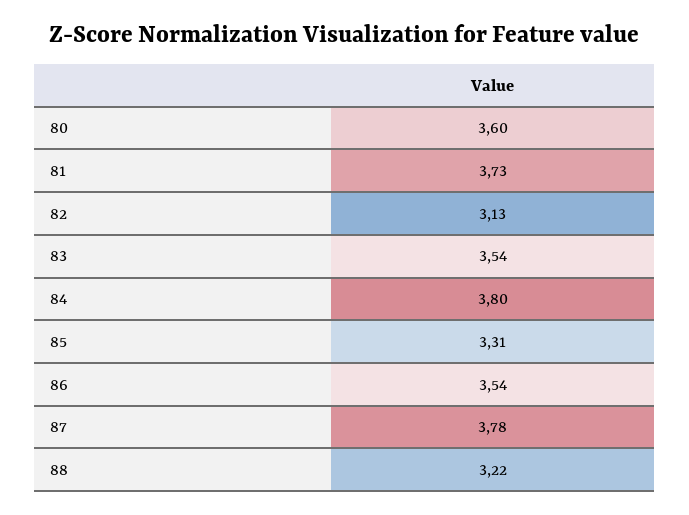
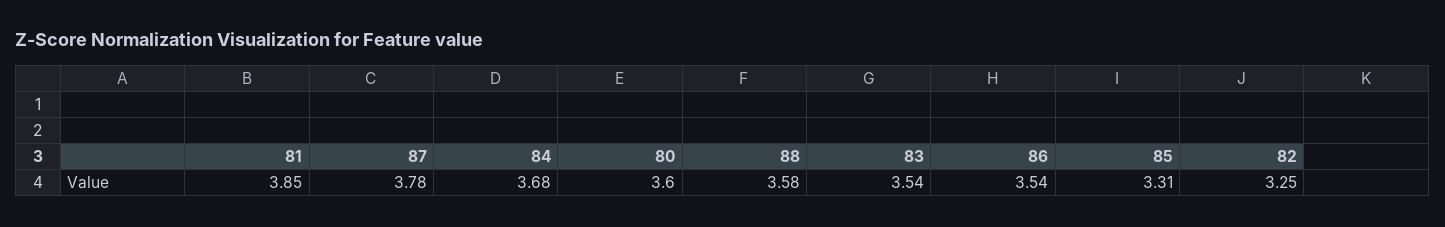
81: 3.73 -> 3.85
82: 3.13 -> 3.25
84: 3.8 -> 3.68
88: 3.22 -> 3.58

